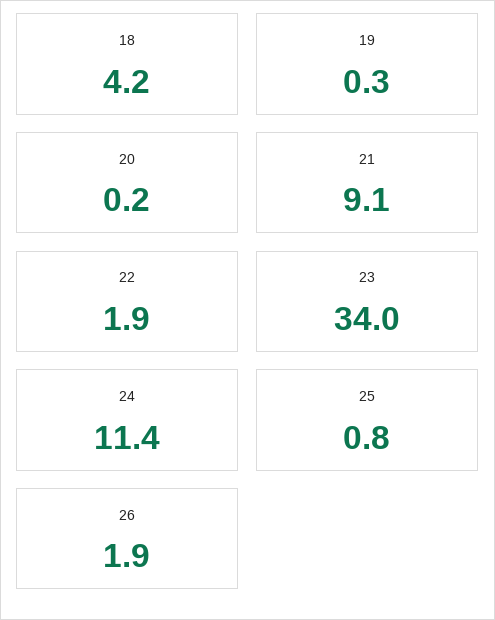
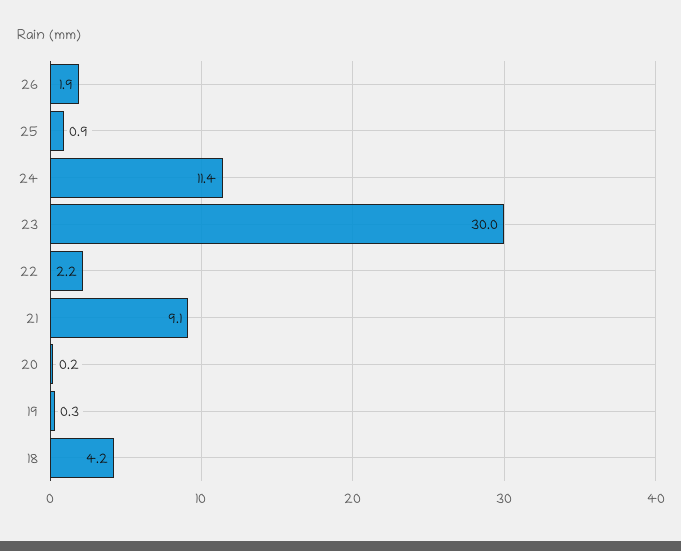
22: 1.9 -> 2.2
23: 34 -> 30
25: 0.8 -> 0.9

